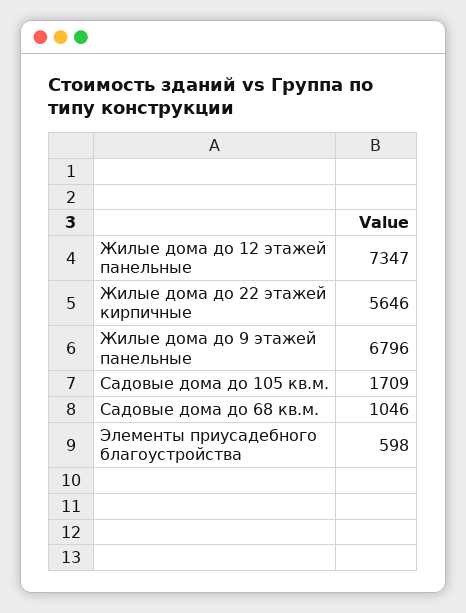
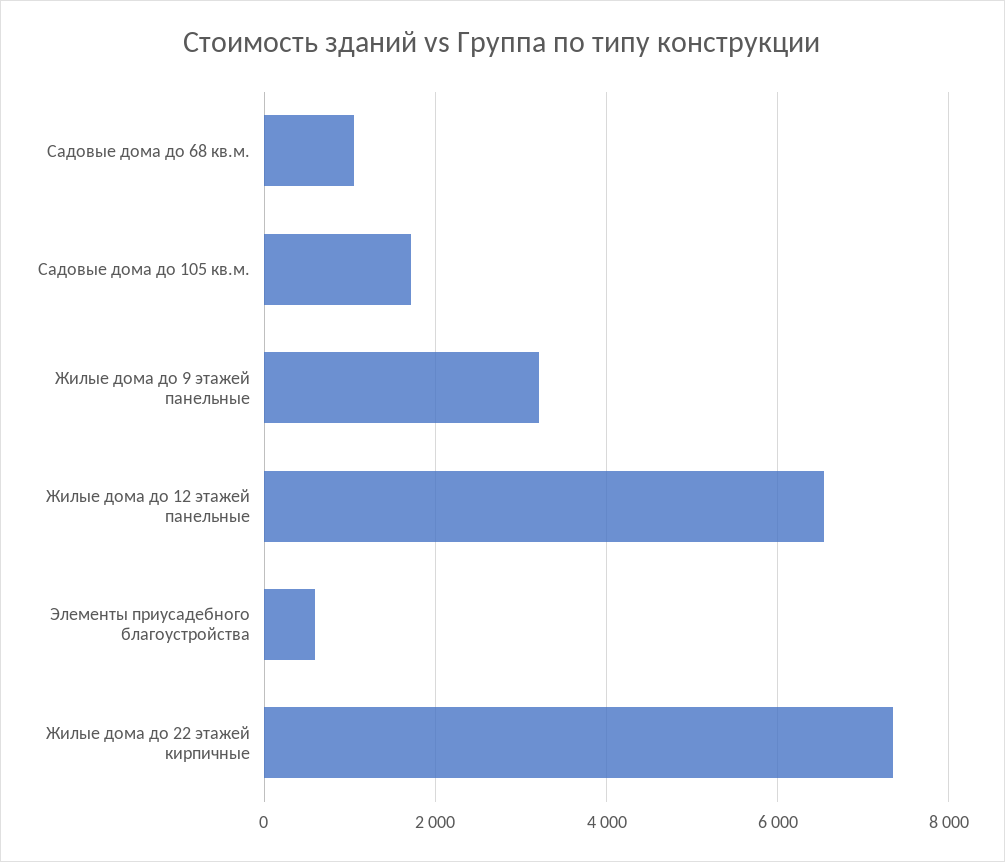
Жилые дома до 12 этажей панельные: 7347 -> 6600
Жилые дома до 22 этажей кирпичные: 5646 -> 7400
Жилые дома до 9 этажей панельные: 6796 -> 3200

